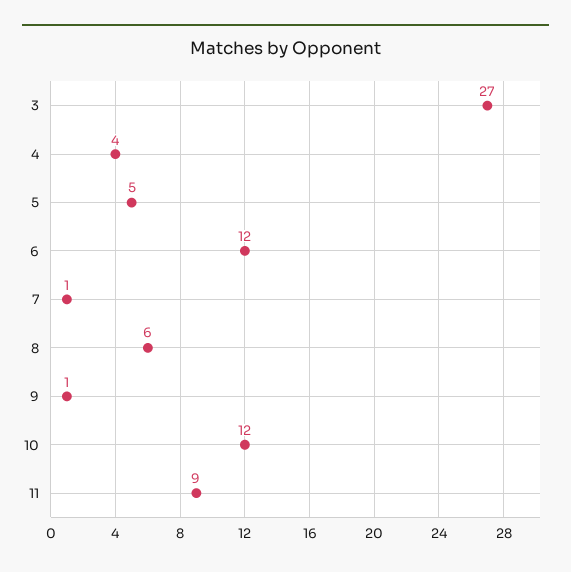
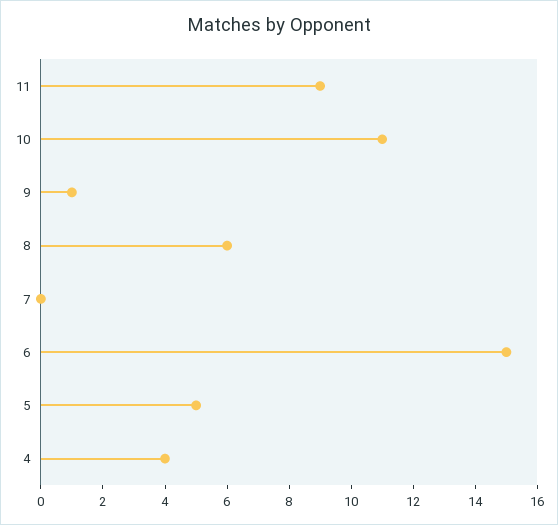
3: 27 -> none
6: 12 -> 15
7: 1 -> 0
10: 12 -> 11

